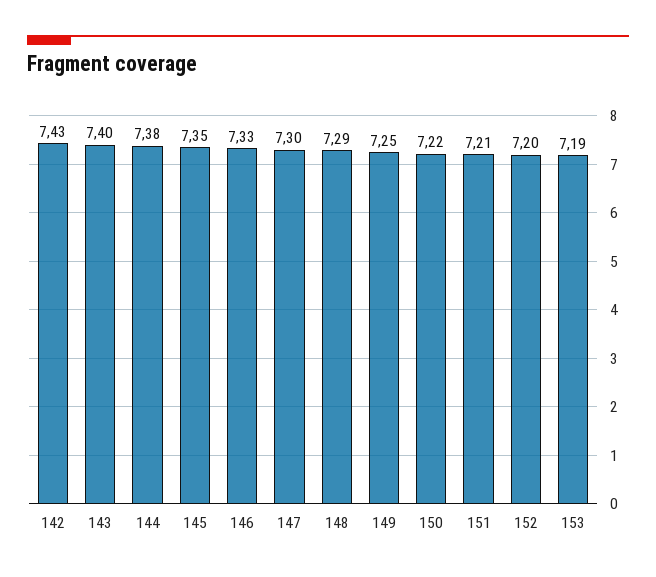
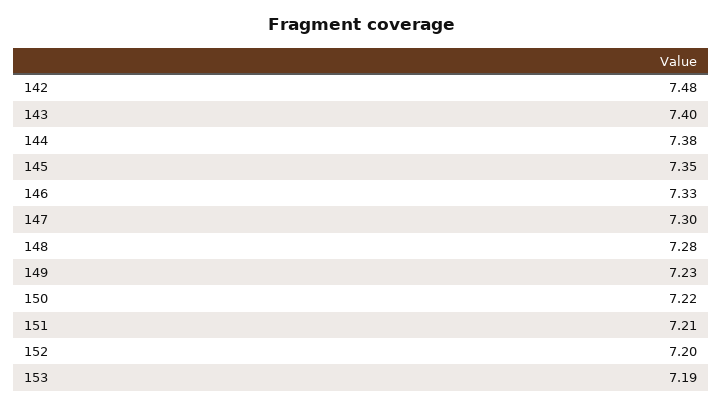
142: 7.43 -> 7.48
148: 7.29 -> 7.28
149: 7.25 -> 7.23

